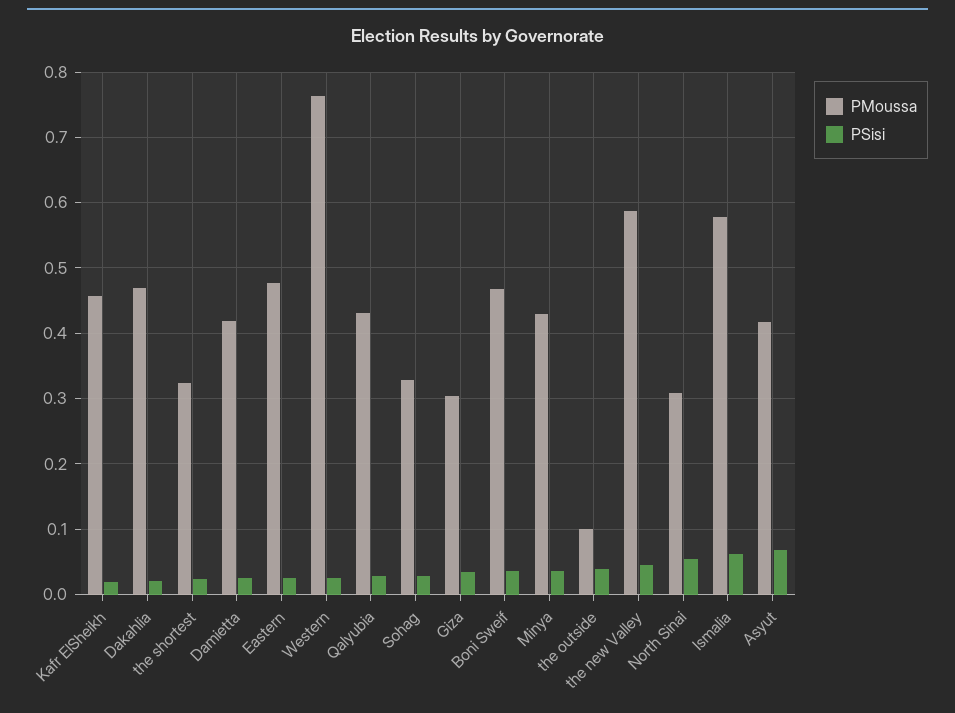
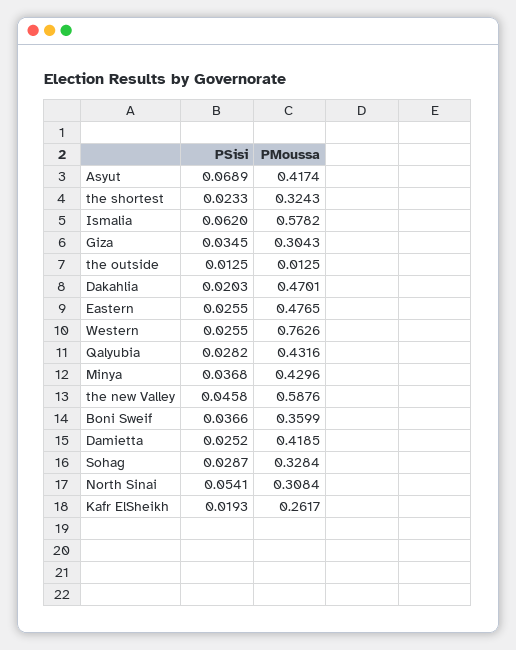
PMoussa, Kafr ElSheikh: 0.46 -> 0.2617
PMoussa, Boni Sweif: 0.47 -> 0.3599
PMoussa, the outside: 0.1 -> 0.0125
PSisi, the outside: 0.04 -> 0.0125

